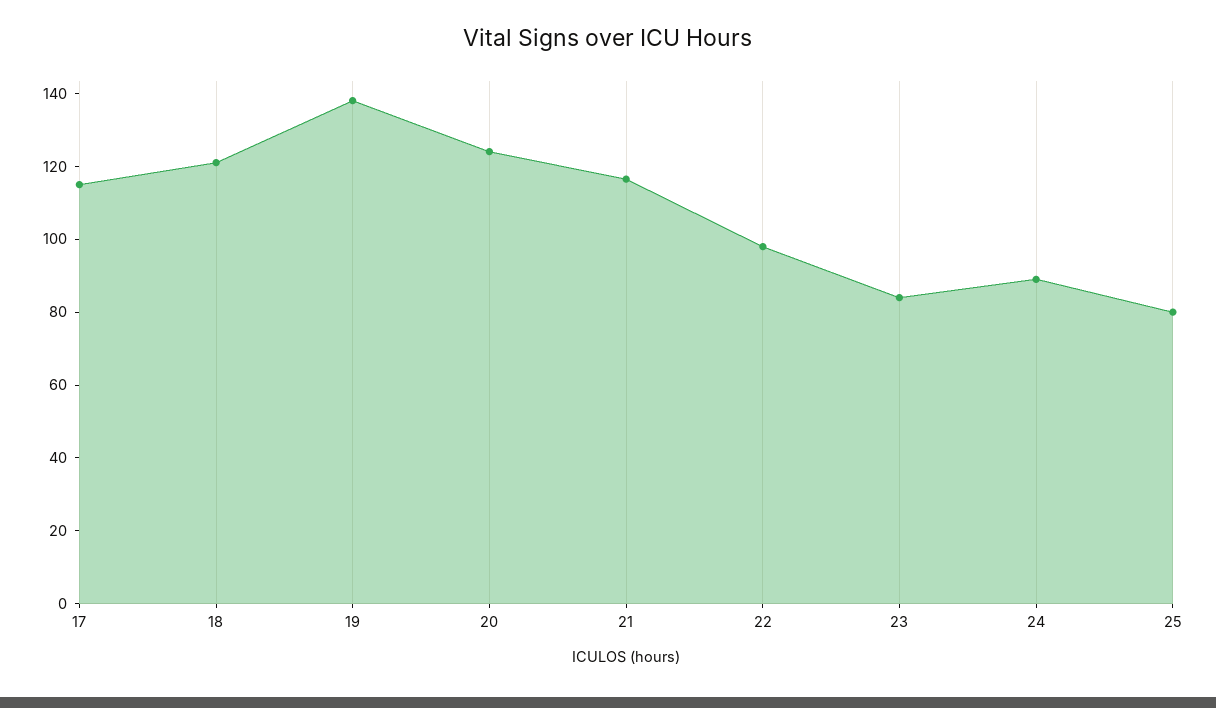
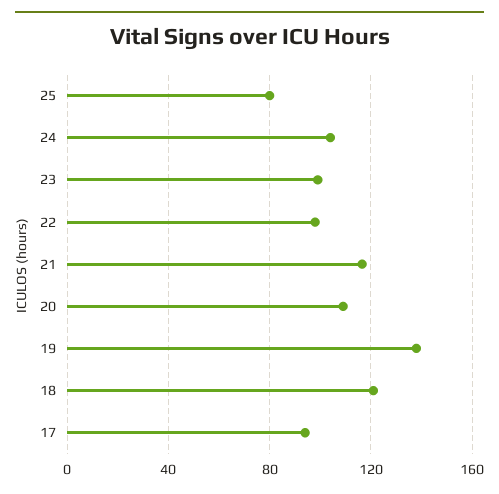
17: 115 -> 95
20: 125 -> 110
23: 85 -> 100
24: 90 -> 105

